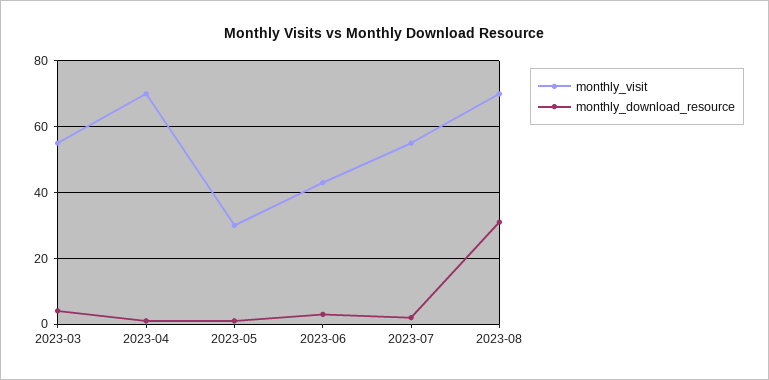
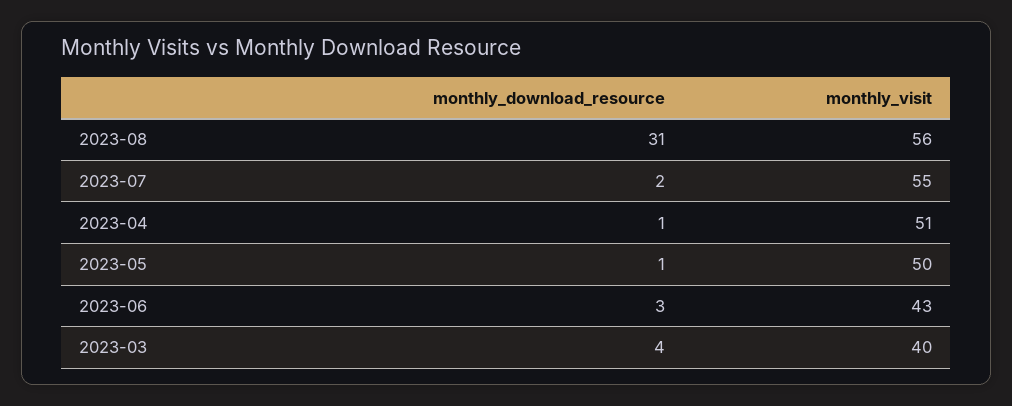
monthly_visit, 2023-03: 55 -> 40
monthly_visit, 2023-04: 70 -> 51
monthly_visit, 2023-05: 30 -> 50
monthly_visit, 2023-08: 70 -> 56

